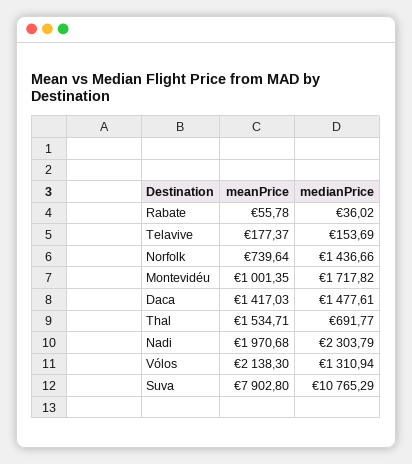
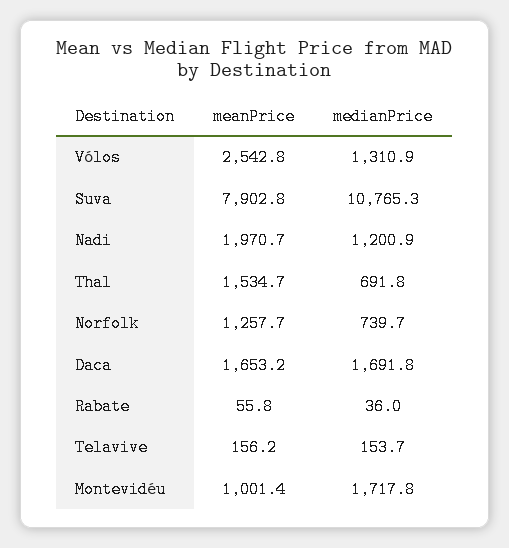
meanPrice, Telavive: 177.37 -> 156.2
meanPrice, Norfolk: 739.64 -> 1257.7
medianPrice, Norfolk: 1436.66 -> 739.7
meanPrice, Daca: 1417.03 -> 1653.2
medianPrice, Daca: 1477.61 -> 1691.8
medianPrice, Nadi: 2303.79 -> 1200.9
meanPrice, Vólos: 2138.3 -> 2542.8

